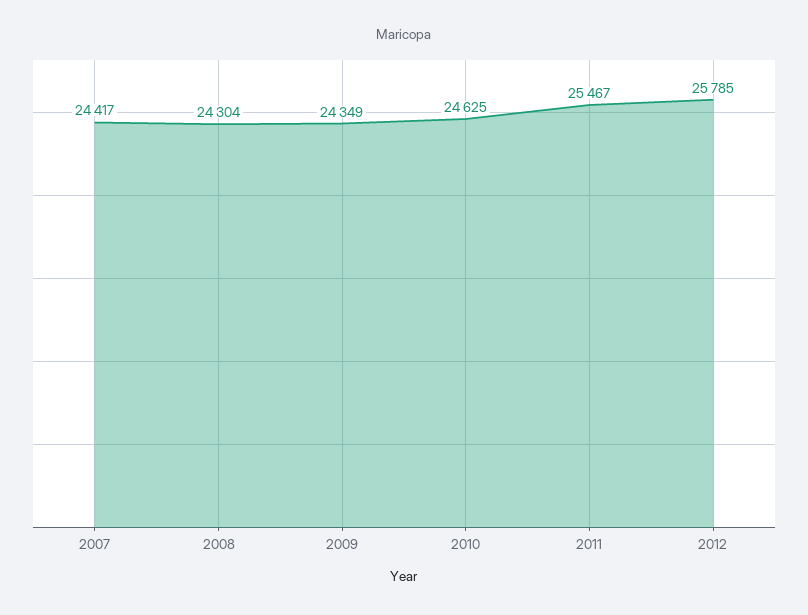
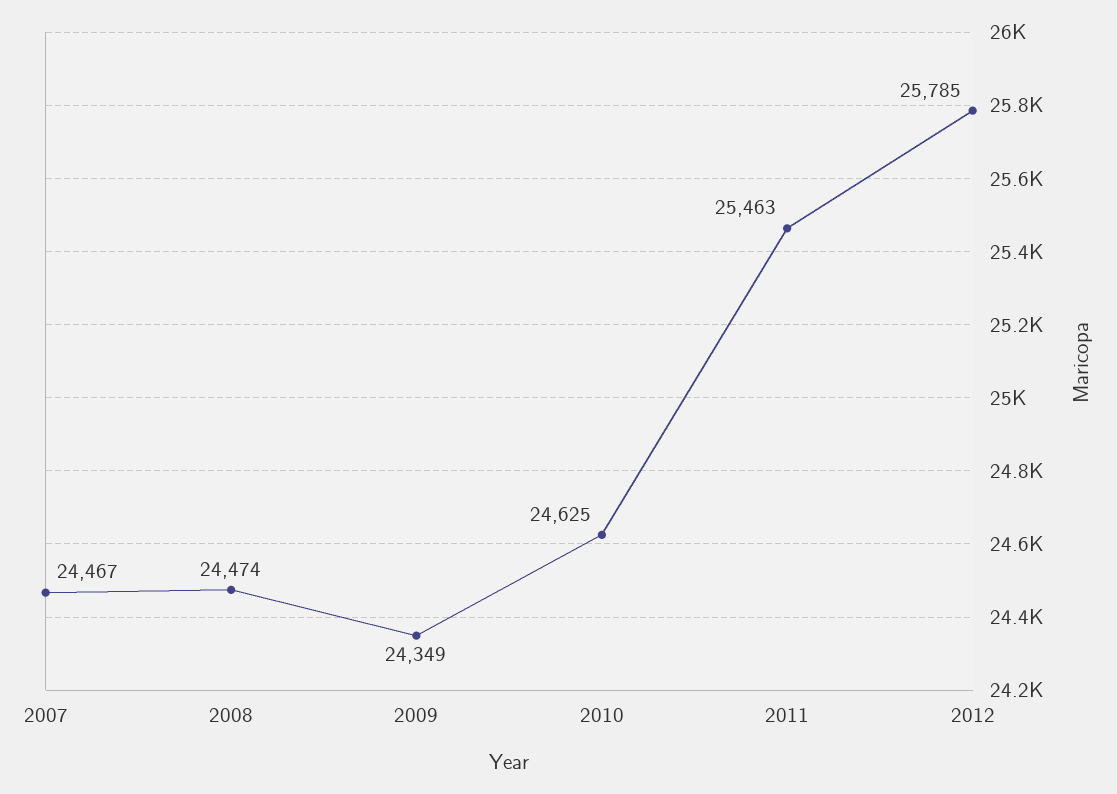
2007: 24417 -> 24467
2008: 24304 -> 24474
2011: 25467 -> 25463

